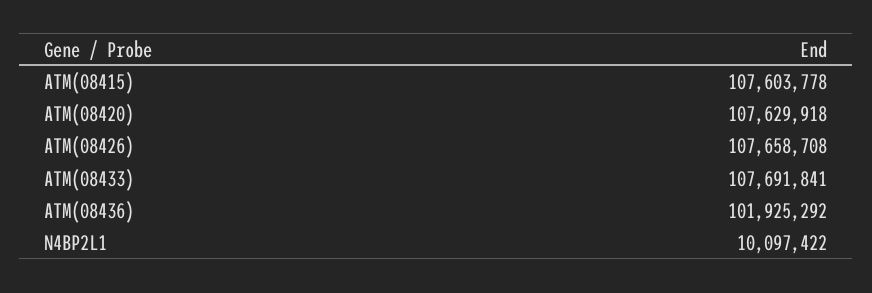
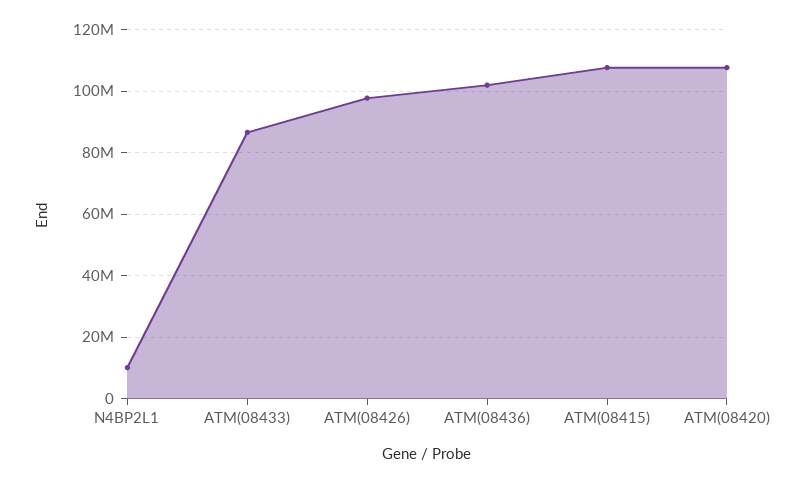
ATM(08426): 107658708 -> 98000000
ATM(08433): 107691841 -> 86000000

